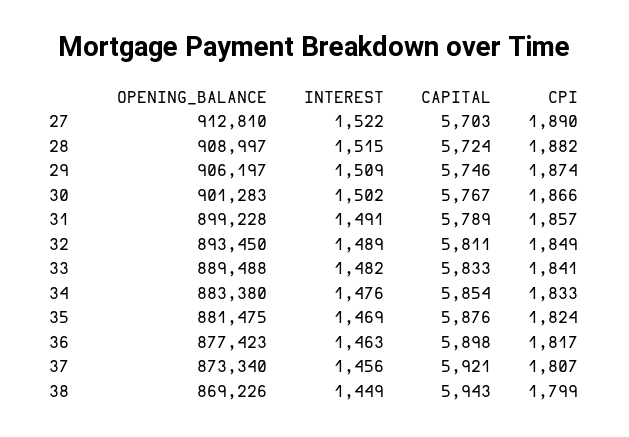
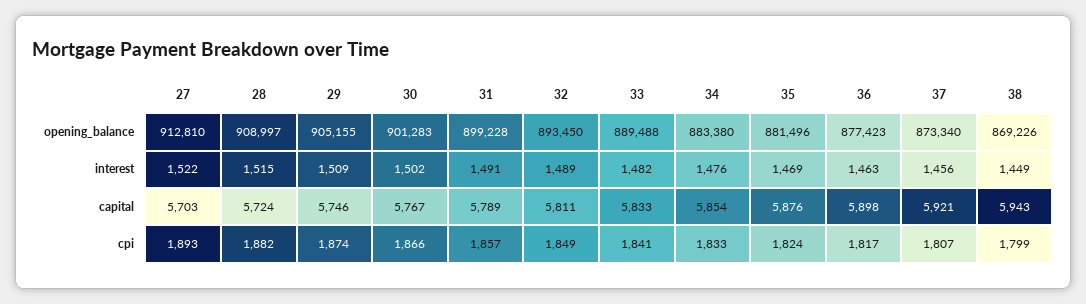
CPI, 27: 1890 -> 1893
OPENING_BALANCE, 29: 906197 -> 905155
OPENING_BALANCE, 35: 881475 -> 881496

